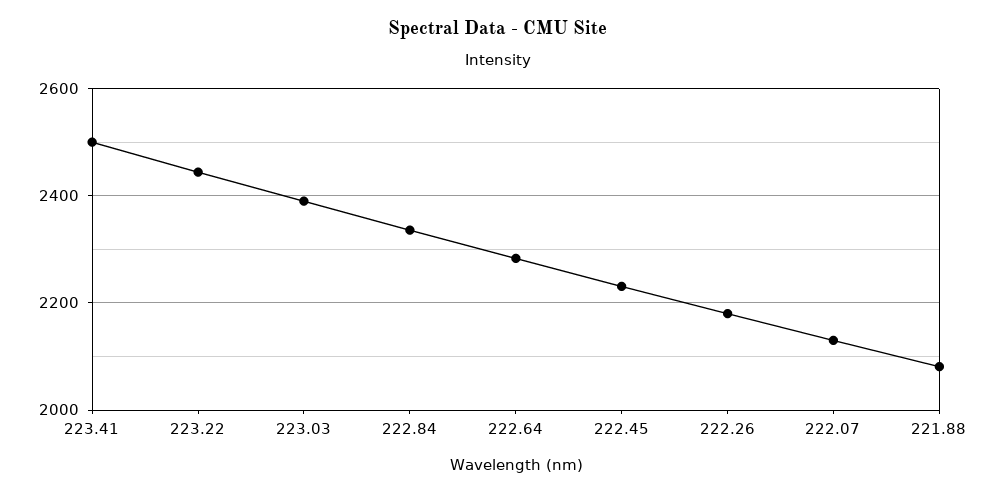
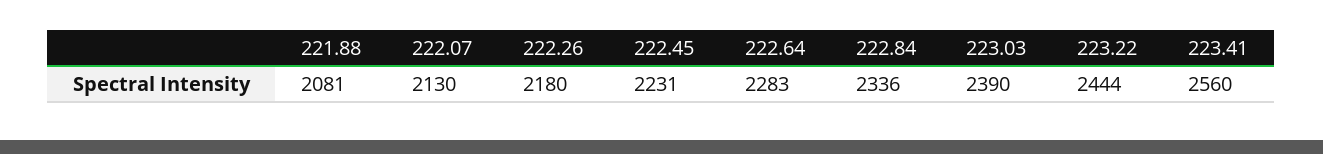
223.41: 2500 -> 2560

